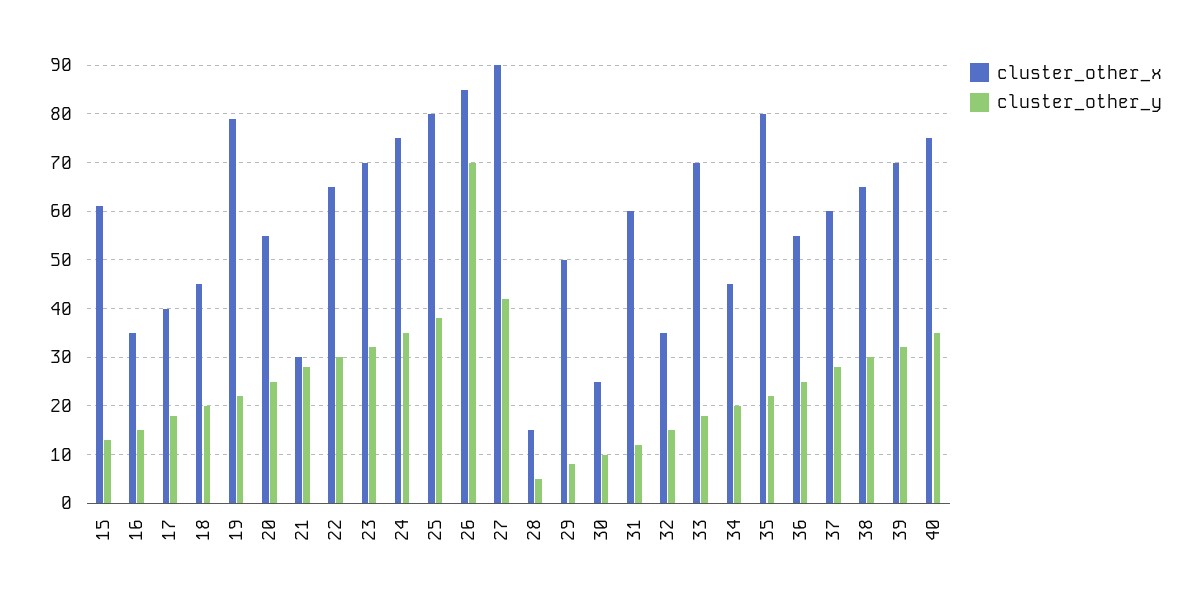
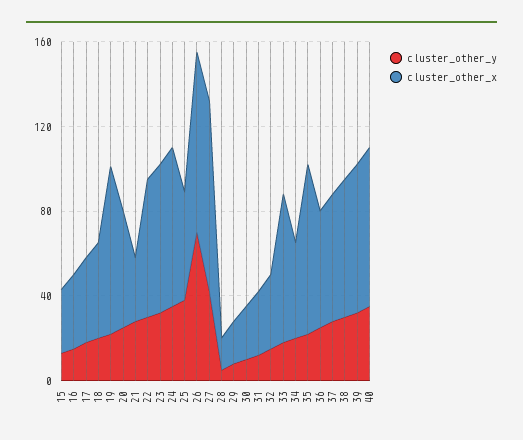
cluster_other_x, 15: 60 -> 30
cluster_other_x, 25: 80 -> 50
cluster_other_x, 29: 50 -> 20
cluster_other_x, 31: 60 -> 30

